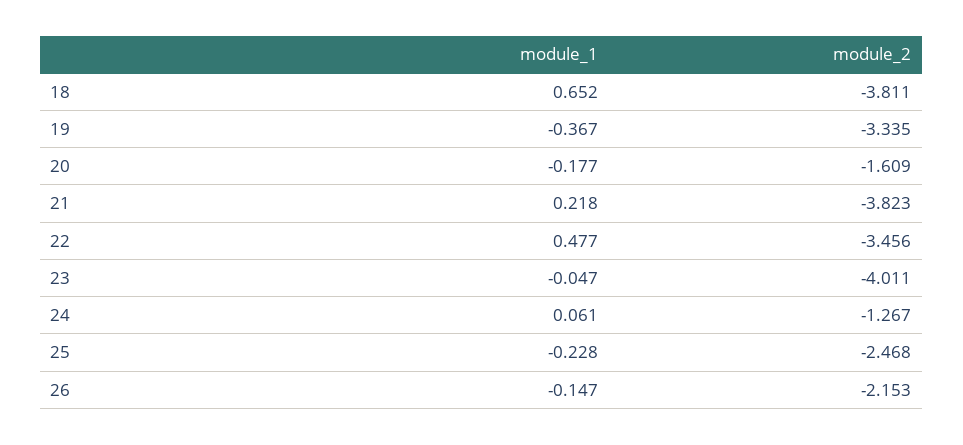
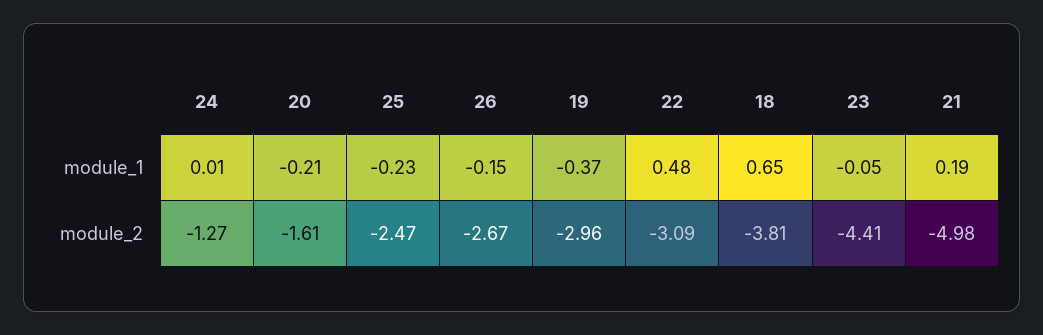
module_2, 19: -3.335 -> -2.96
module_1, 20: -0.177 -> -0.21
module_1, 21: 0.218 -> 0.19
module_2, 21: -3.823 -> -4.98
module_2, 22: -3.456 -> -3.09
module_2, 23: -4.011 -> -4.41
module_1, 24: 0.061 -> 0.01
module_2, 26: -2.153 -> -2.67

